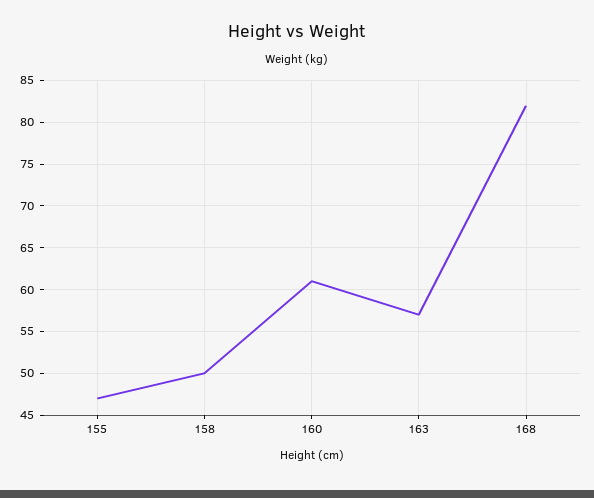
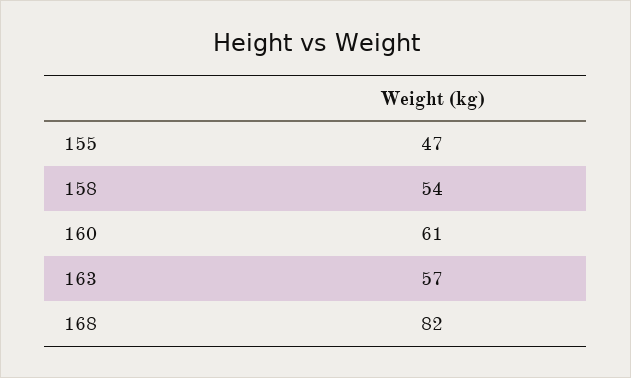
158: 50 -> 54

